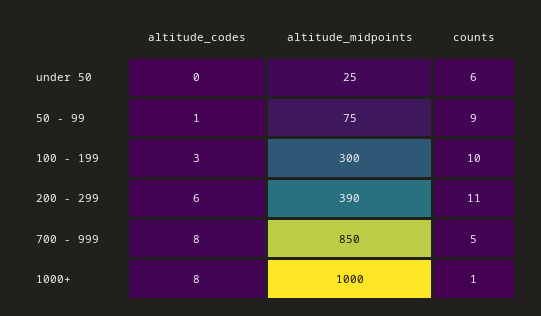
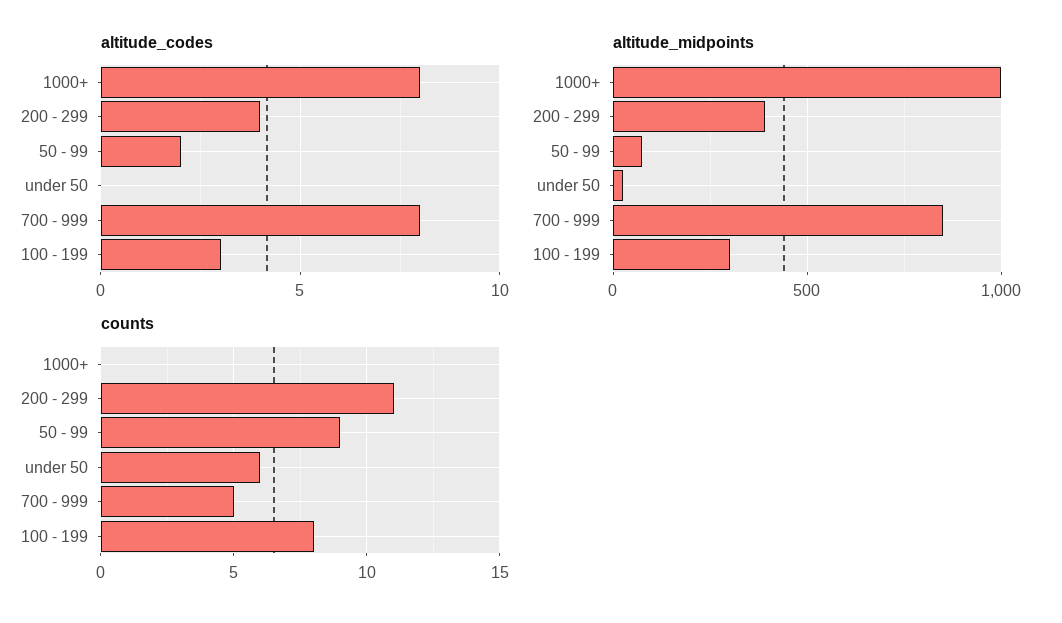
altitude_codes, 50 - 99: 1 -> 2
counts, 100 - 199: 10 -> 8
altitude_codes, 200 - 299: 6 -> 4
counts, 1000+: 1 -> 0

